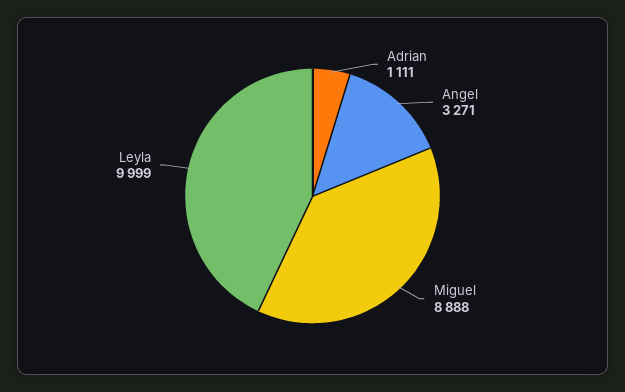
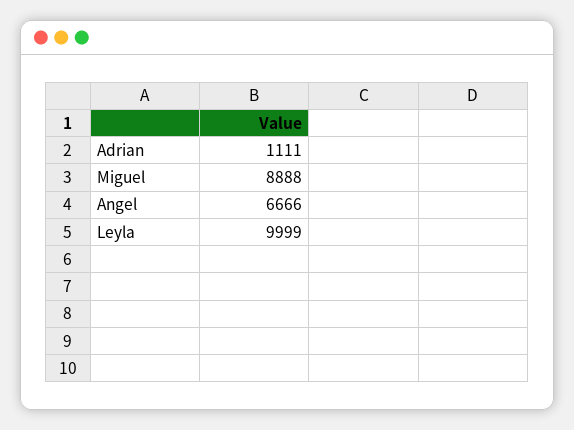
Angel: 3271 -> 6666

